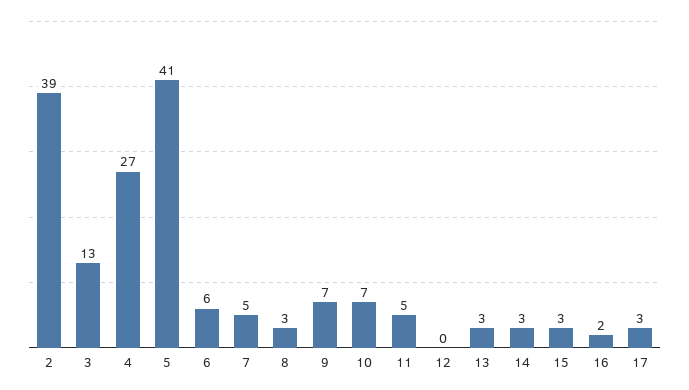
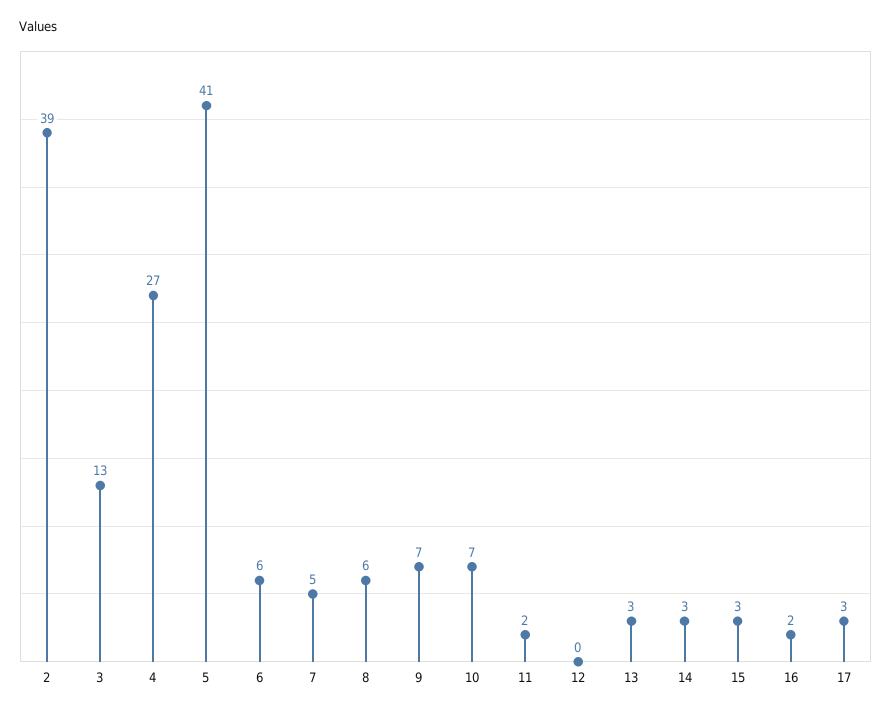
8: 3 -> 6
11: 5 -> 2

